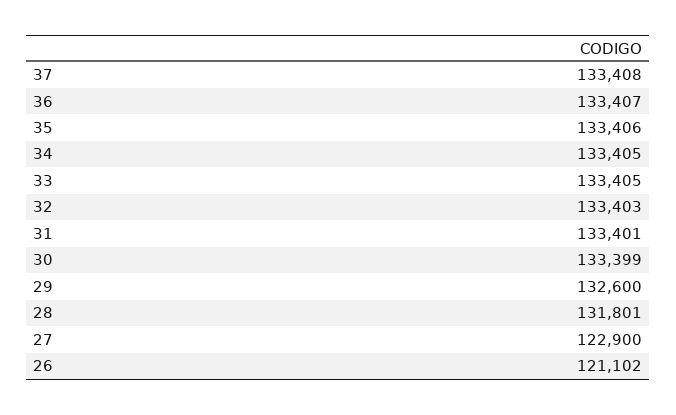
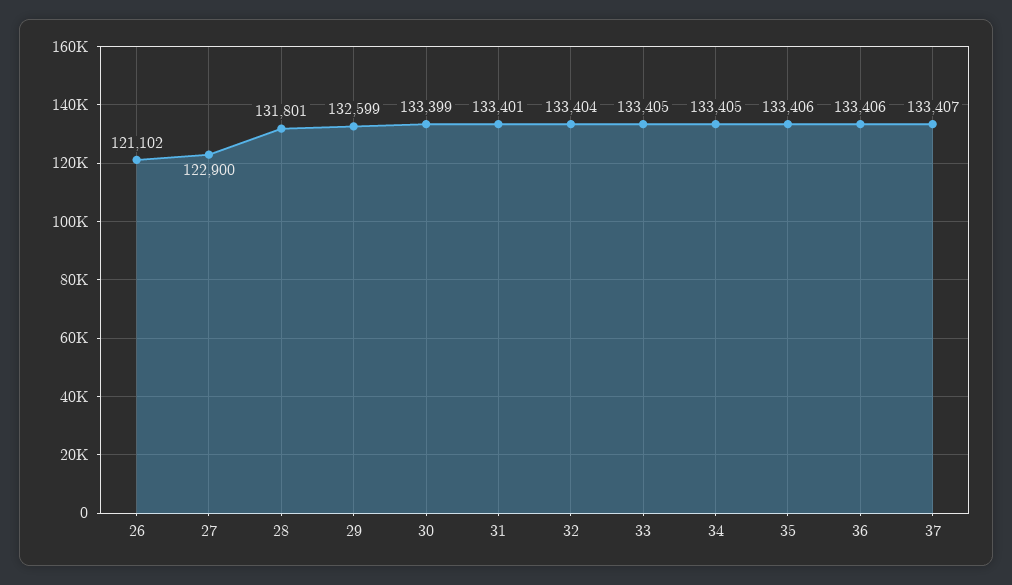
37: 133408 -> 133407
36: 133407 -> 133406
32: 133403 -> 133404
29: 132600 -> 132599

